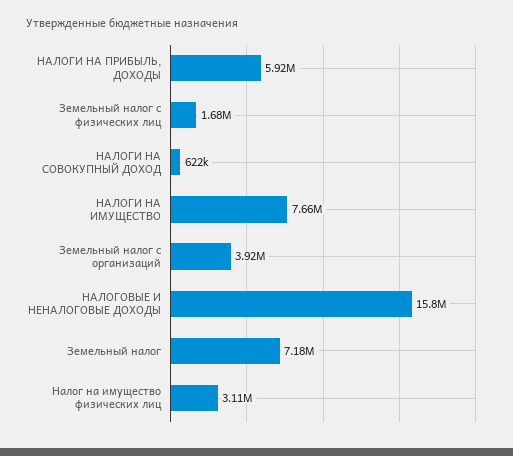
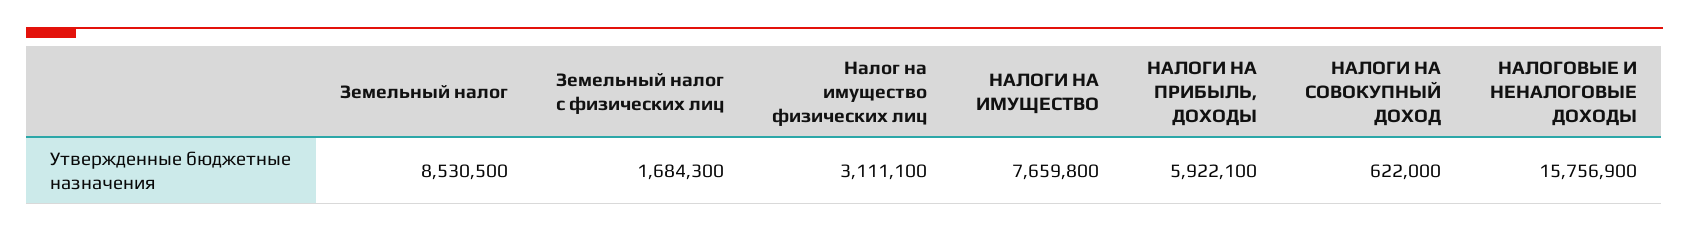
Земельный налог с организаций: 3920000 -> none
Земельный налог: 7180000 -> 8530500

